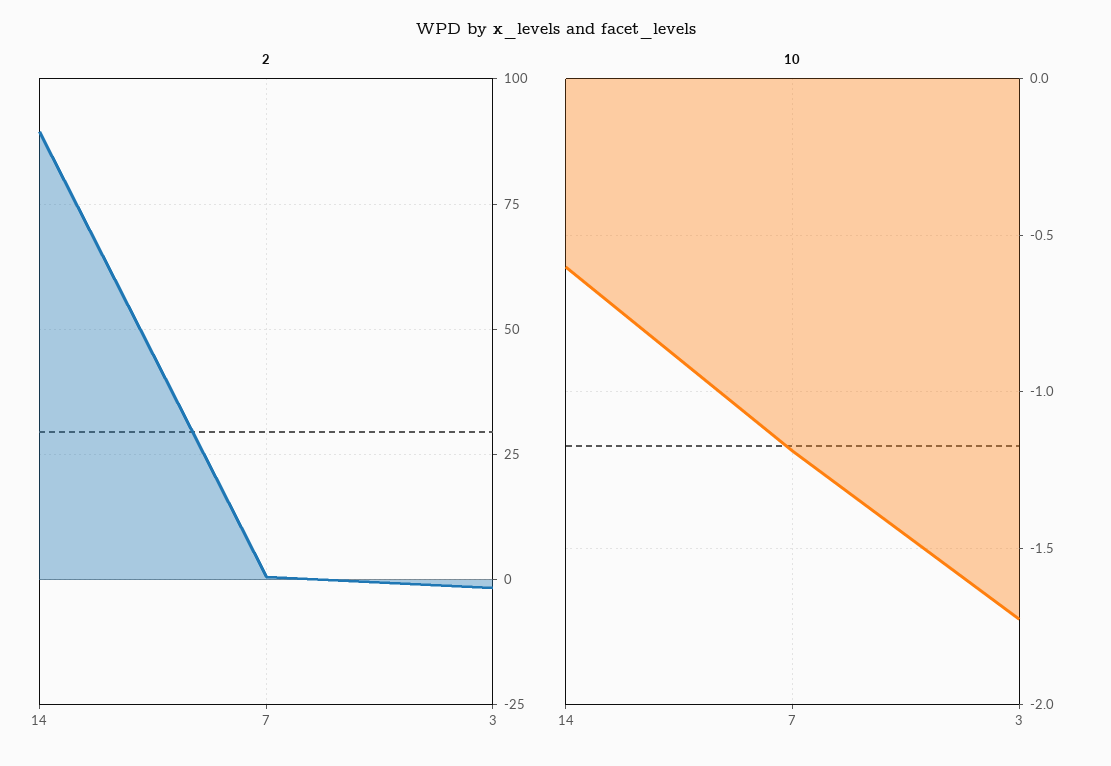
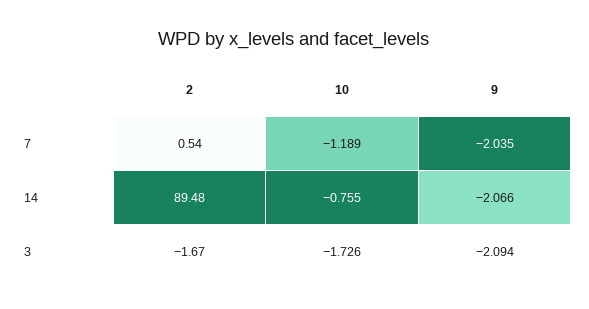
10, 14: -0.6 -> -0.755
9, 7: none -> -2.035
9, 14: none -> -2.066
9, 3: none -> -2.094

